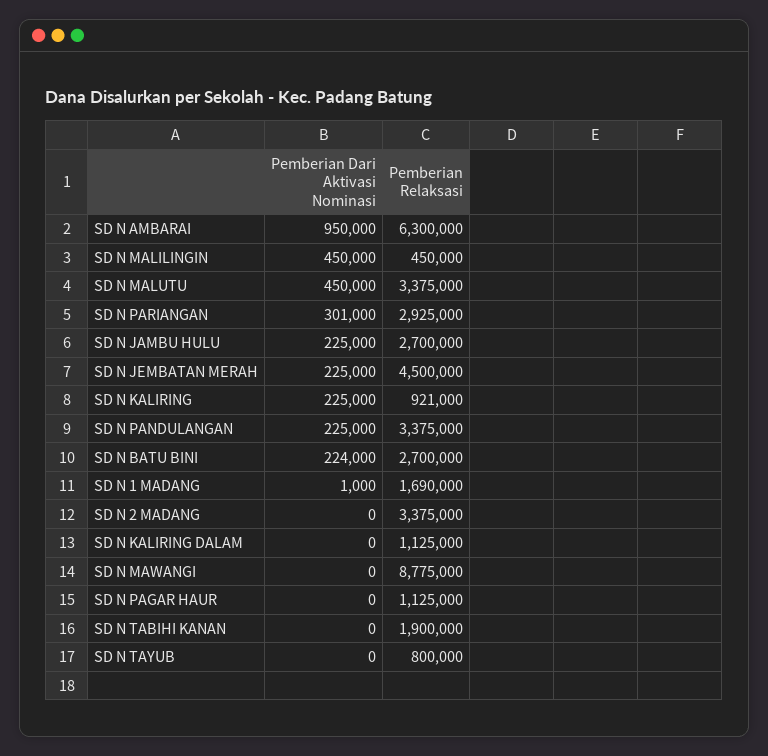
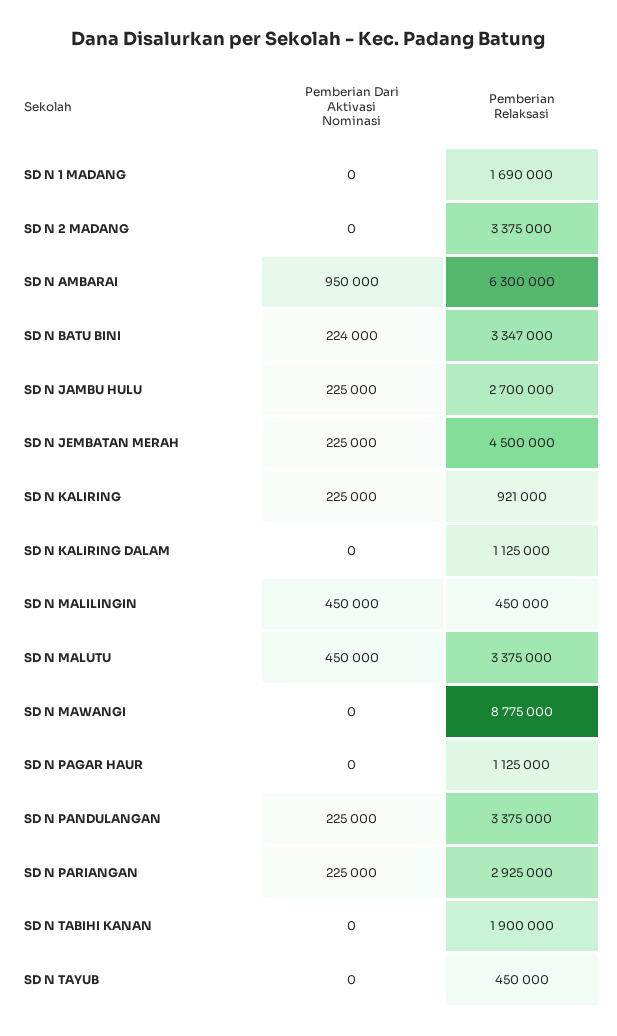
Pemberian Dari Aktivasi Nominasi, SD N PARIANGAN: 301000 -> 225000
Pemberian Relaksasi, SD N BATU BINI: 2700000 -> 3347000
Pemberian Dari Aktivasi Nominasi, SD N 1 MADANG: 1000 -> 0
Pemberian Relaksasi, SD N TAYUB: 800000 -> 450000

